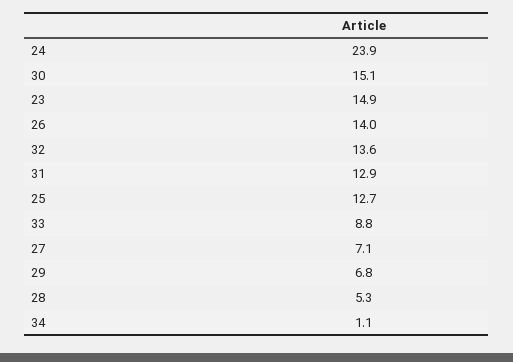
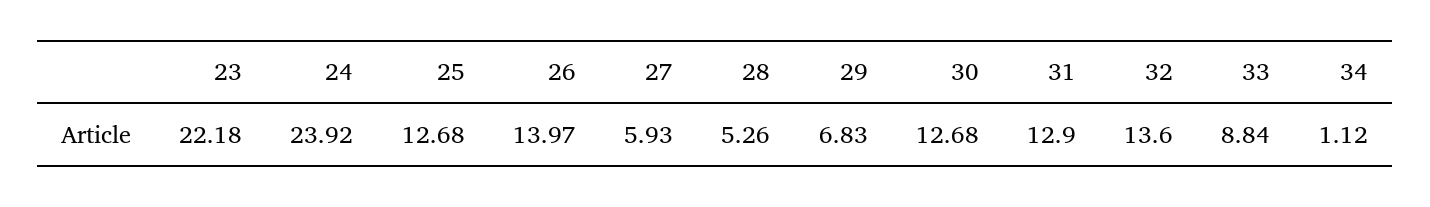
30: 15.1 -> 12.68
23: 14.9 -> 22.18
27: 7.1 -> 5.93

